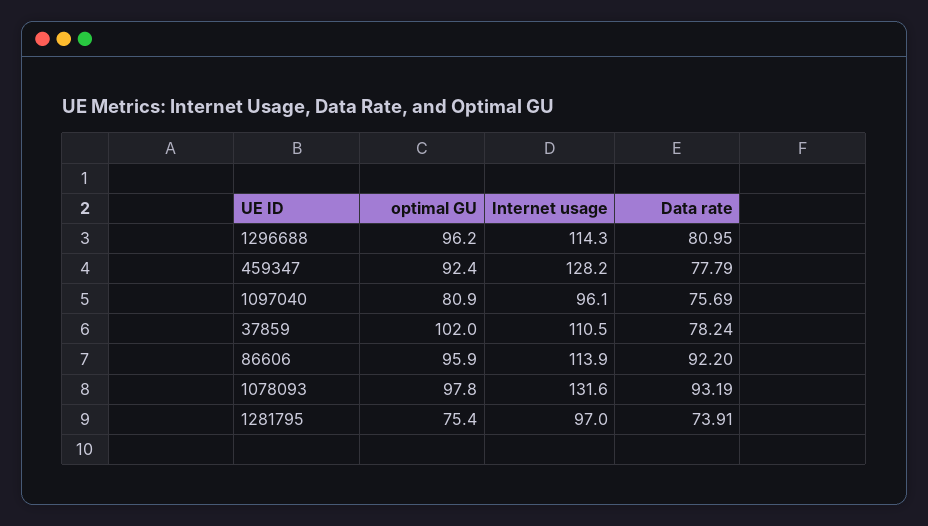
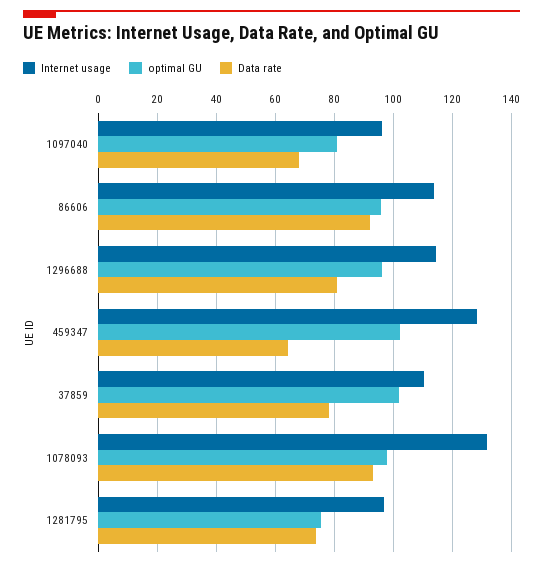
optimal GU, 459347: 92.4 -> 102.5
Data rate, 459347: 77.79 -> 65
Data rate, 1097040: 75.69 -> 67.5

